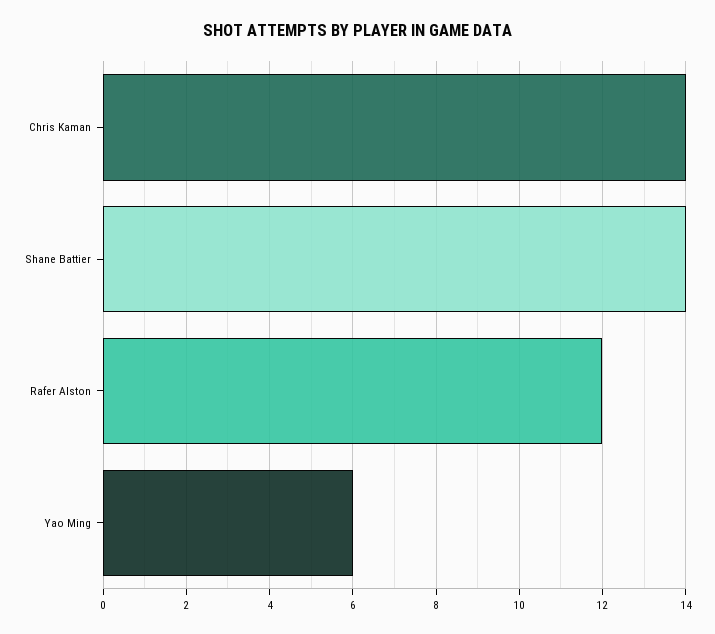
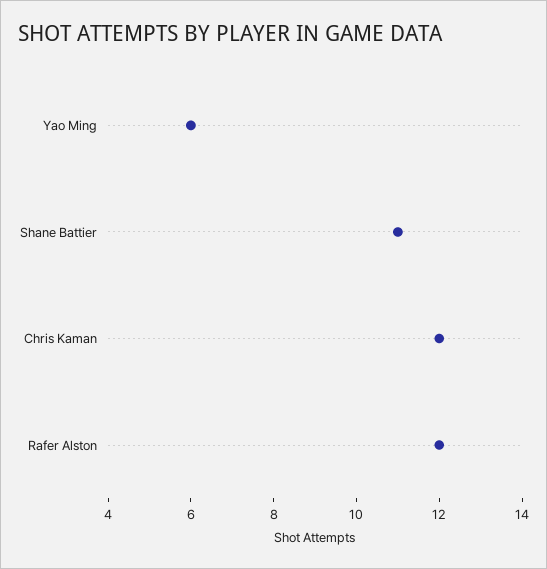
Chris Kaman: 14 -> 12
Shane Battier: 14 -> 11

